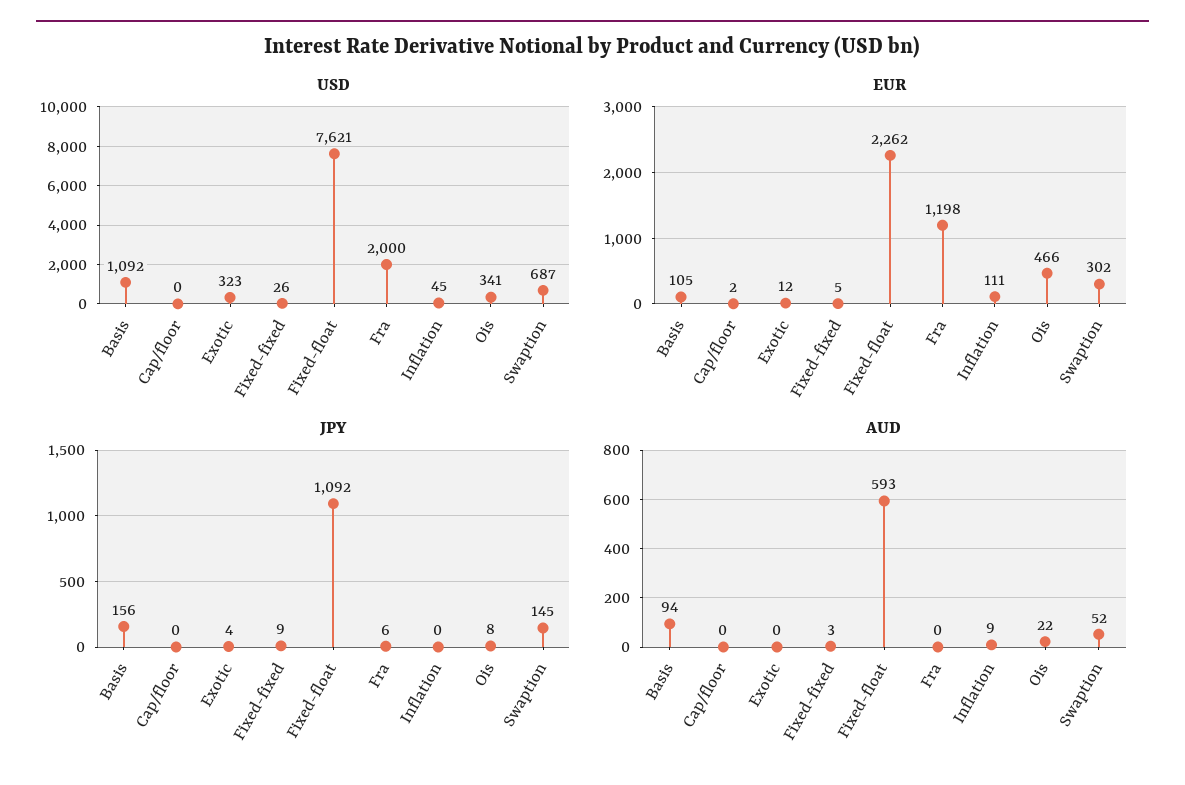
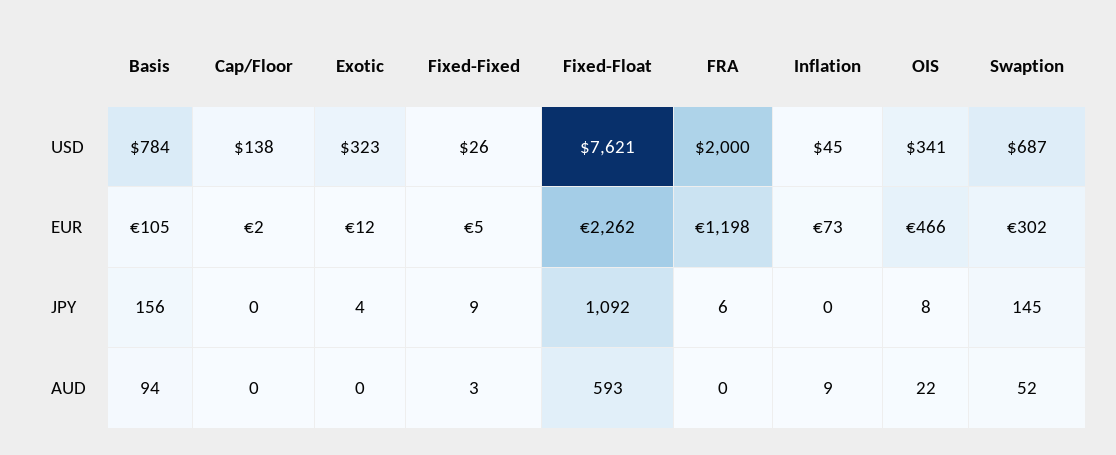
USD, Basis: 1092 -> 784
USD, Cap/floor: 0 -> 138
EUR, Inflation: 111 -> 73

